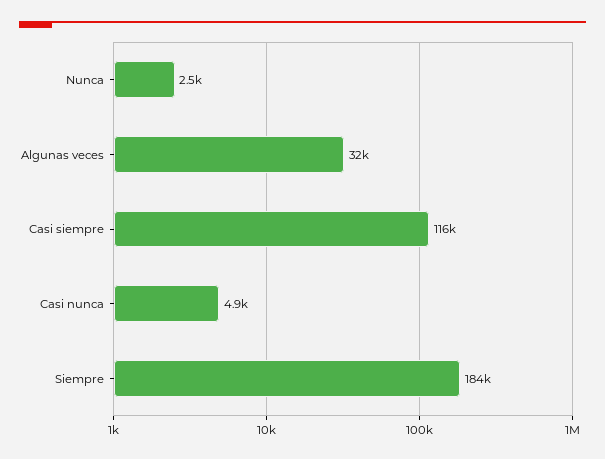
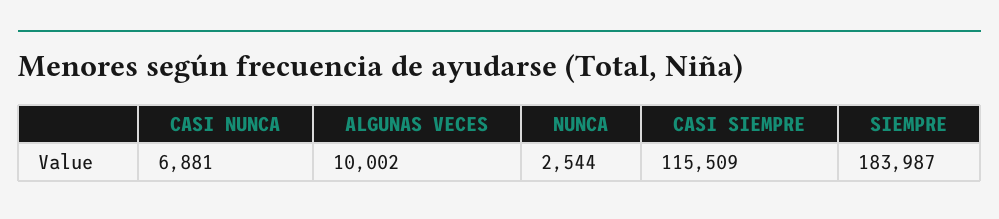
Algunas veces: 32000 -> 10002
Casi nunca: 4900 -> 6881

